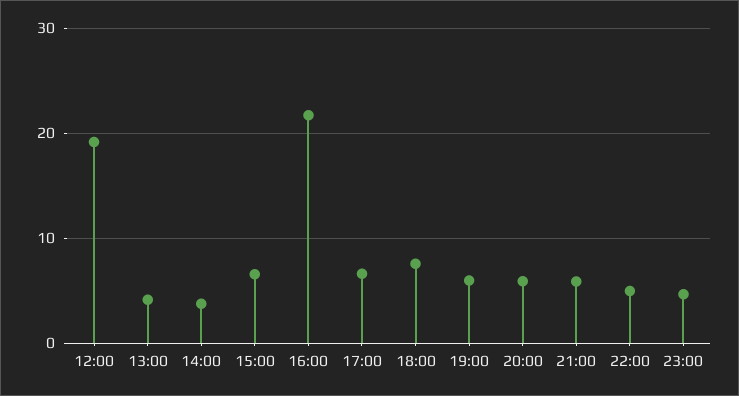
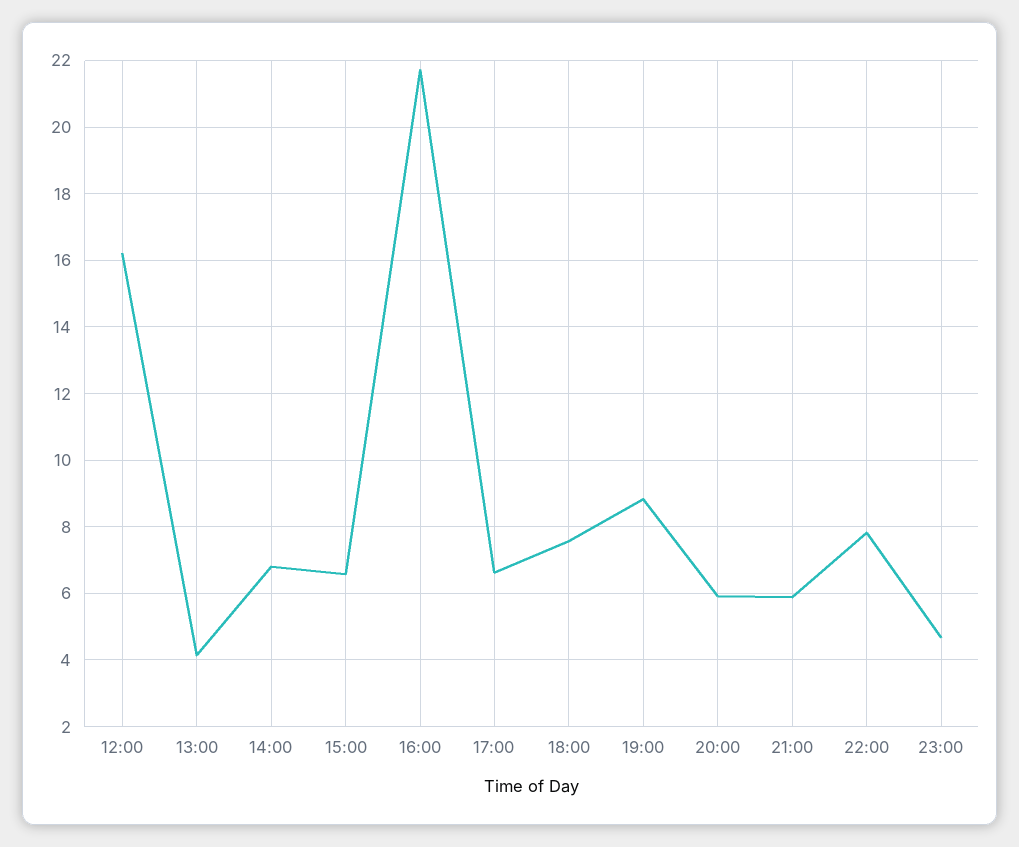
12:00: 19 -> 16.2
14:00: 4 -> 6.8
19:00: 6 -> 8.8
22:00: 5 -> 7.8

